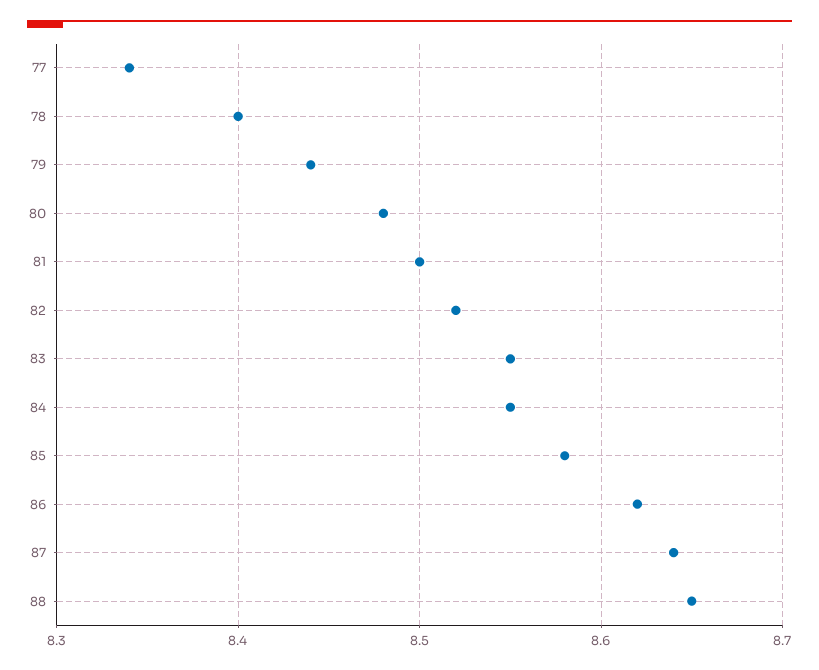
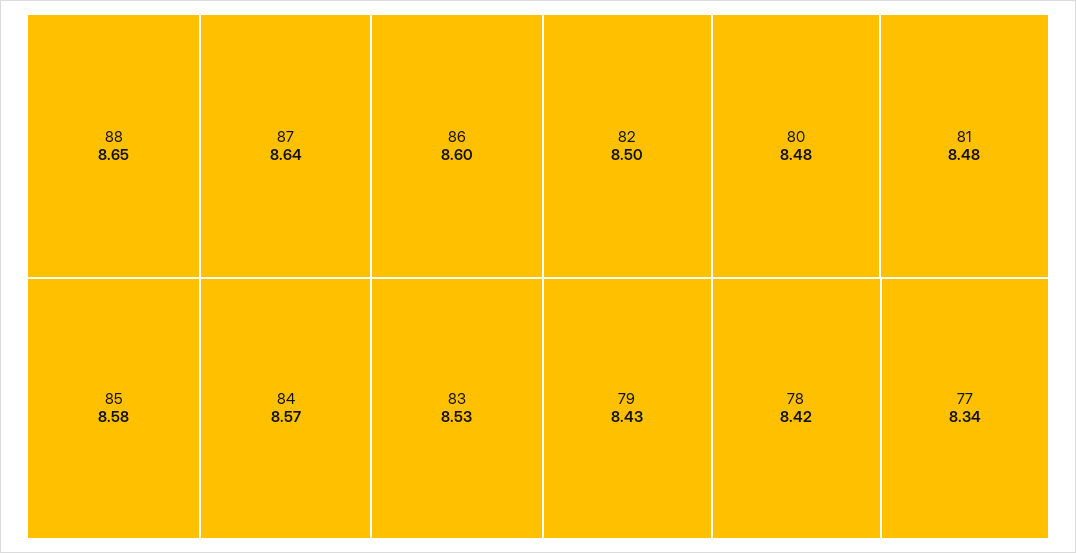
78: 8.4 -> 8.42
79: 8.44 -> 8.43
81: 8.5 -> 8.48
82: 8.52 -> 8.5
83: 8.55 -> 8.53
84: 8.55 -> 8.57
86: 8.62 -> 8.6

